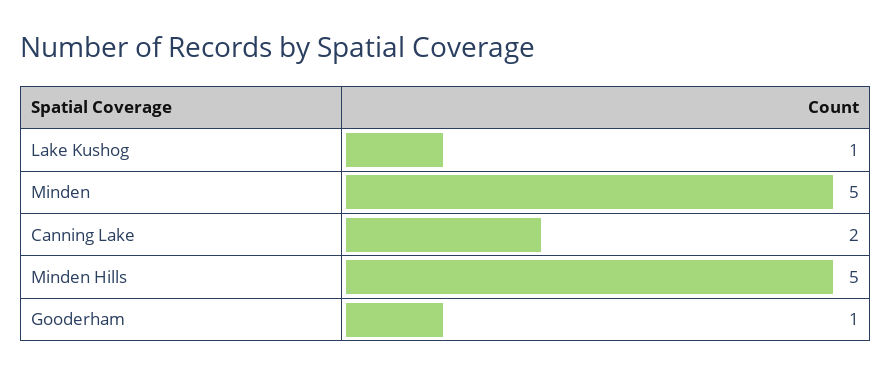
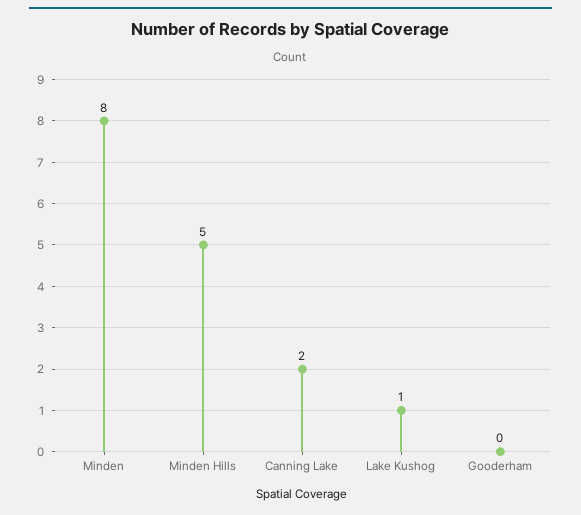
Minden: 5 -> 8
Gooderham: 1 -> 0

